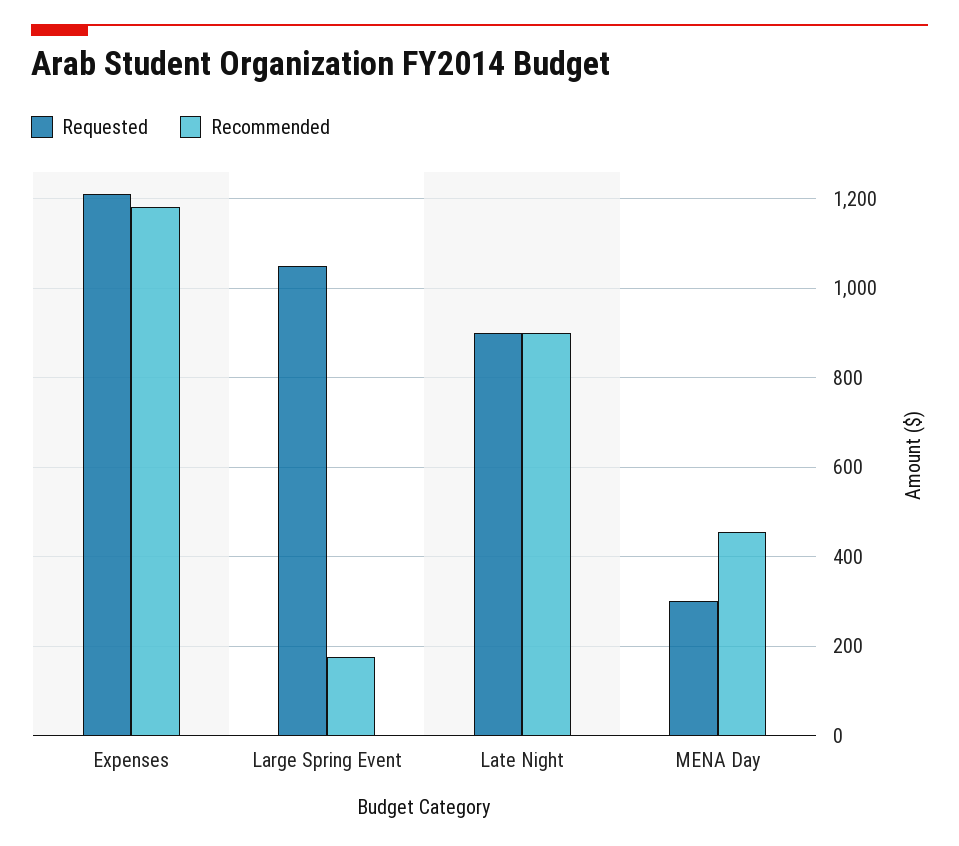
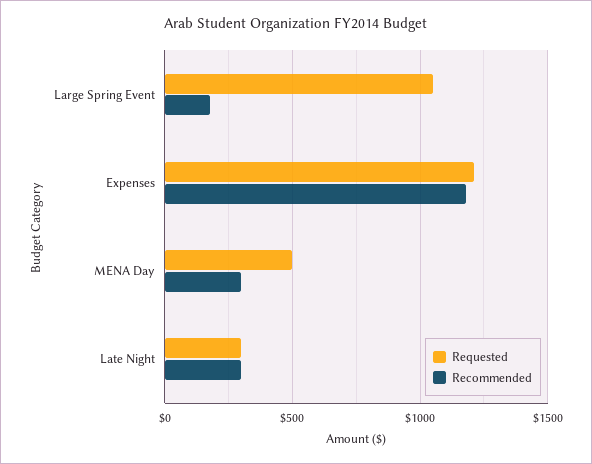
Requested, Late Night: 900 -> 300
Recommended, Late Night: 900 -> 300
Requested, MENA Day: 300 -> 500
Recommended, MENA Day: 460 -> 300

